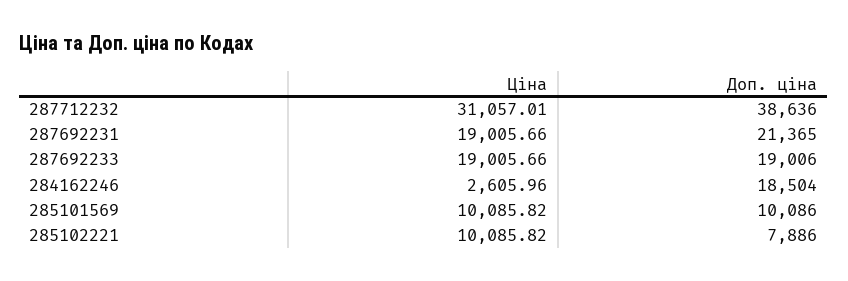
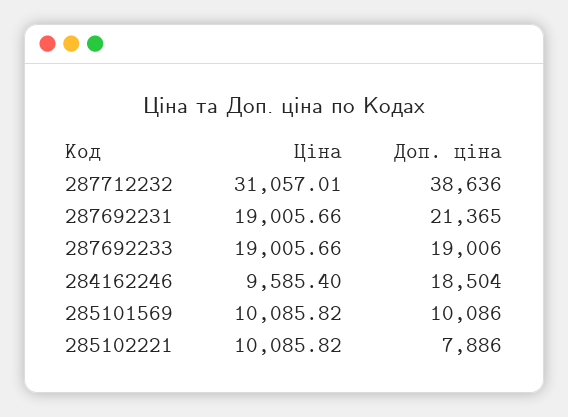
Ціна, 284162246: 2605.96 -> 9585.4

